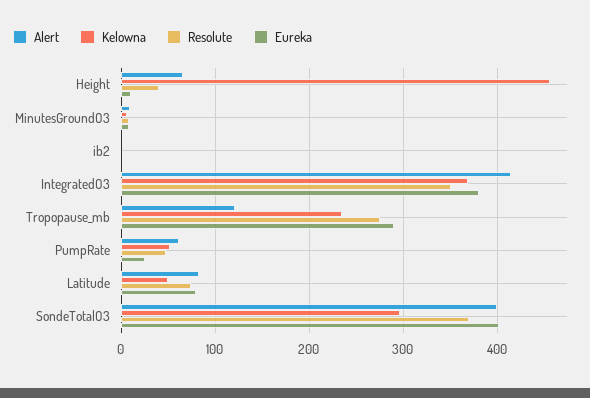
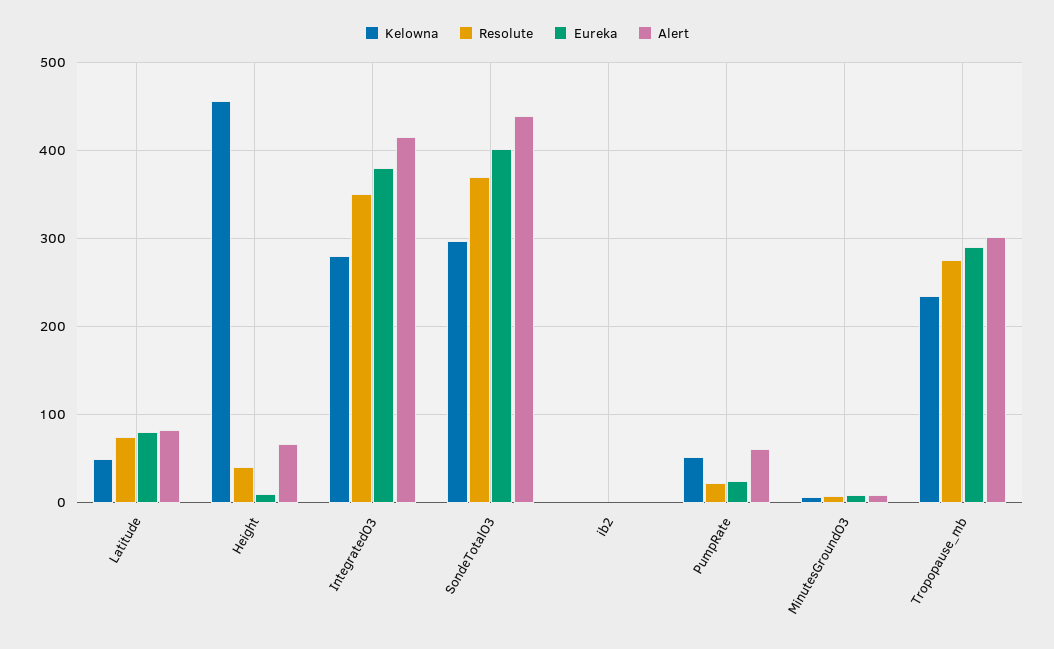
Kelowna, IntegratedO3: 370 -> 280
Alert, Tropopause_mb: 120 -> 300
Resolute, PumpRate: 50 -> 20
Alert, SondeTotalO3: 400 -> 440

